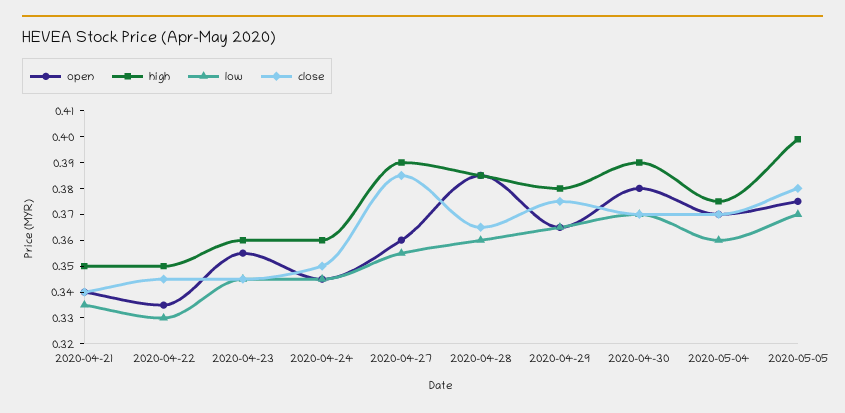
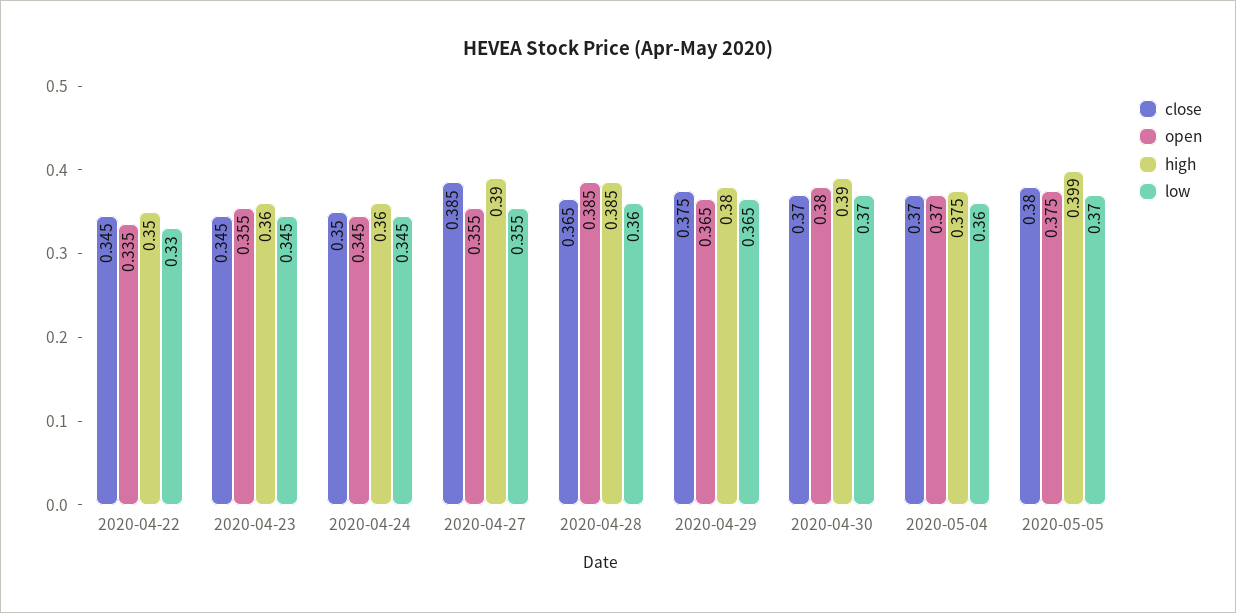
open, 2020-04-21: 0.34 -> none
high, 2020-04-21: 0.35 -> none
low, 2020-04-21: 0.335 -> none
close, 2020-04-21: 0.34 -> none
open, 2020-04-27: 0.36 -> 0.355

